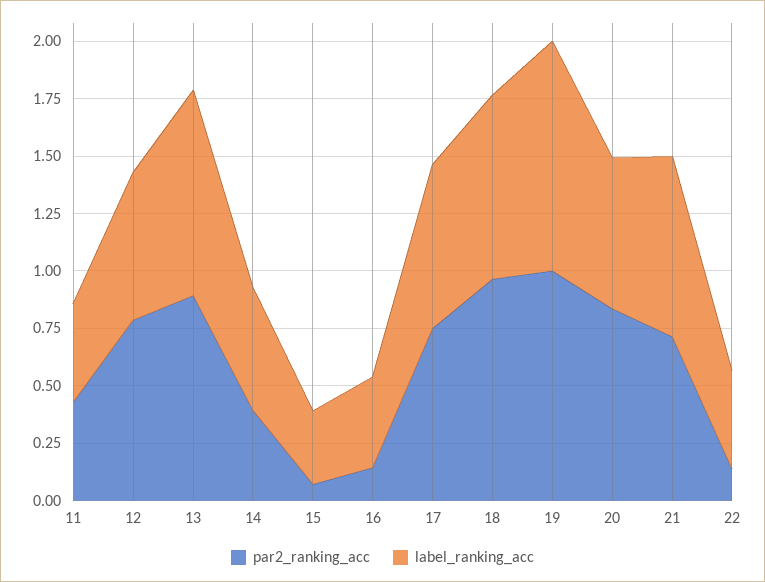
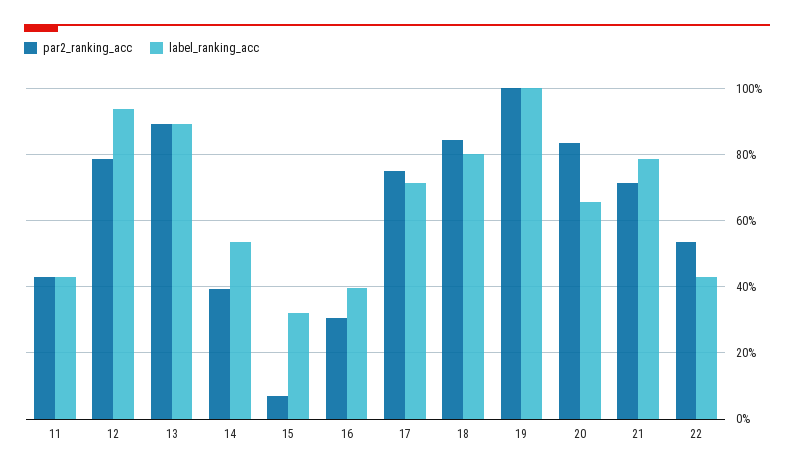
label_ranking_acc, 12: 0.65 -> 0.94
par2_ranking_acc, 16: 0.15 -> 0.3
par2_ranking_acc, 18: 0.95 -> 0.84
par2_ranking_acc, 22: 0.15 -> 0.54

